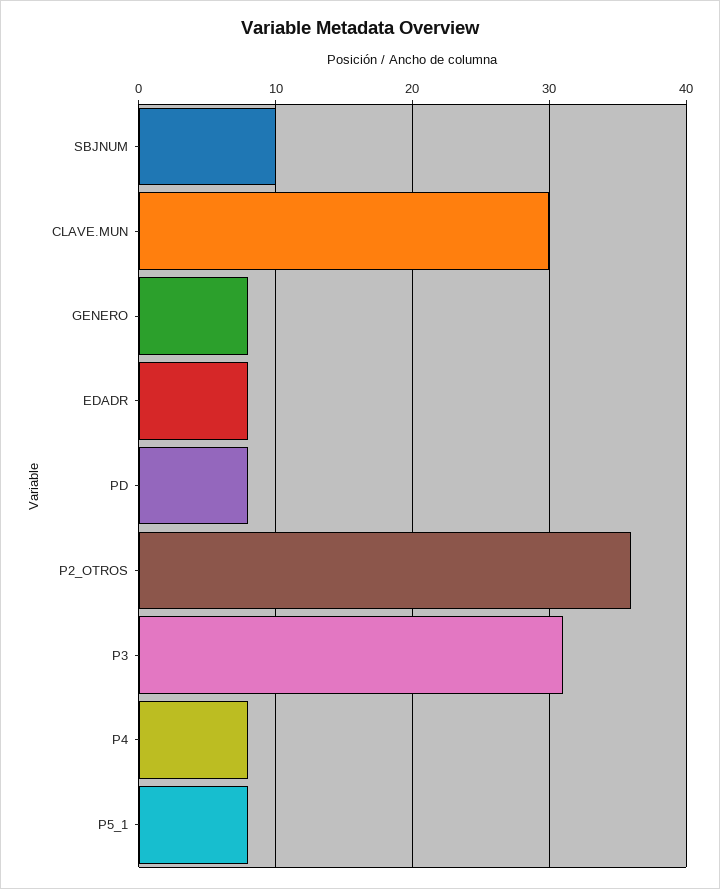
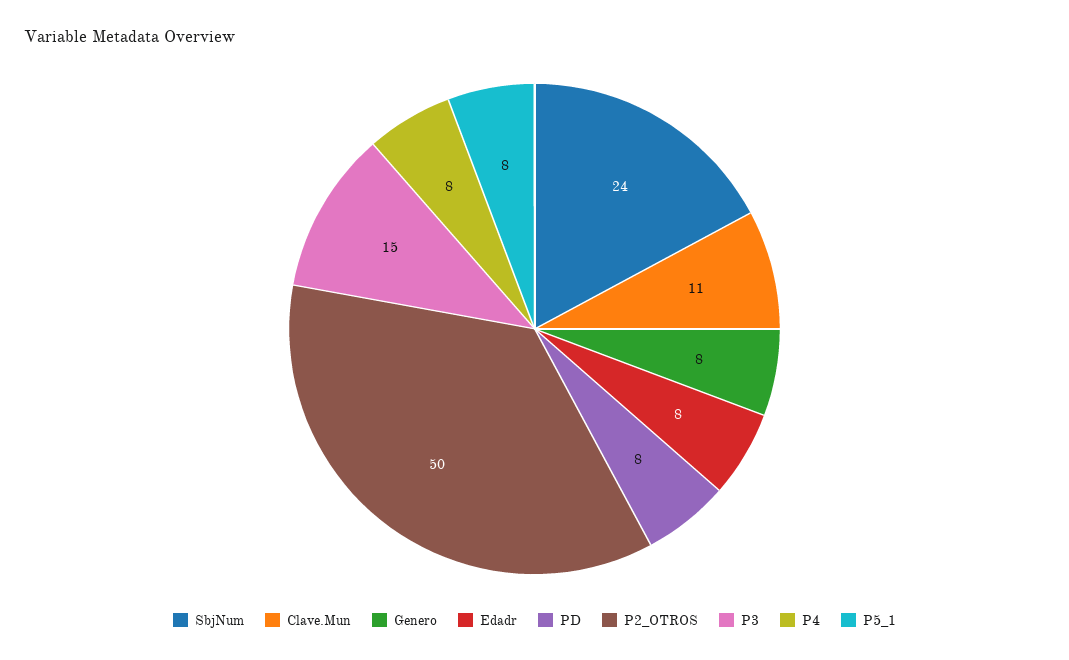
SBJNUM: 10 -> 24
CLAVE.MUN: 30 -> 11
P2_OTROS: 36 -> 50
P3: 31 -> 15

